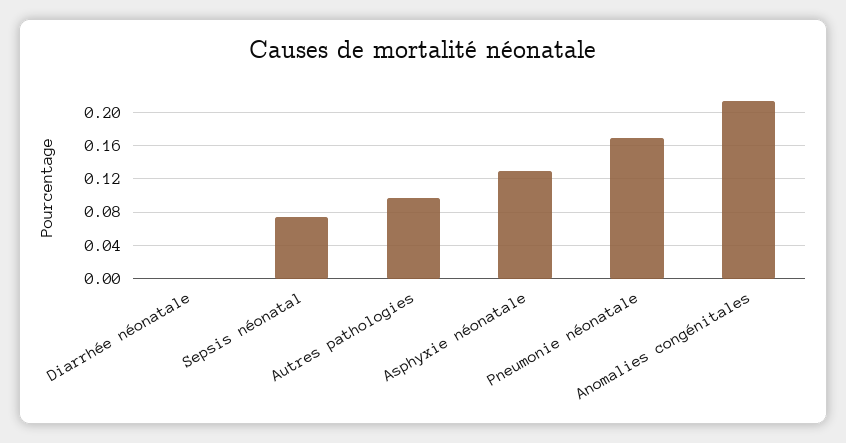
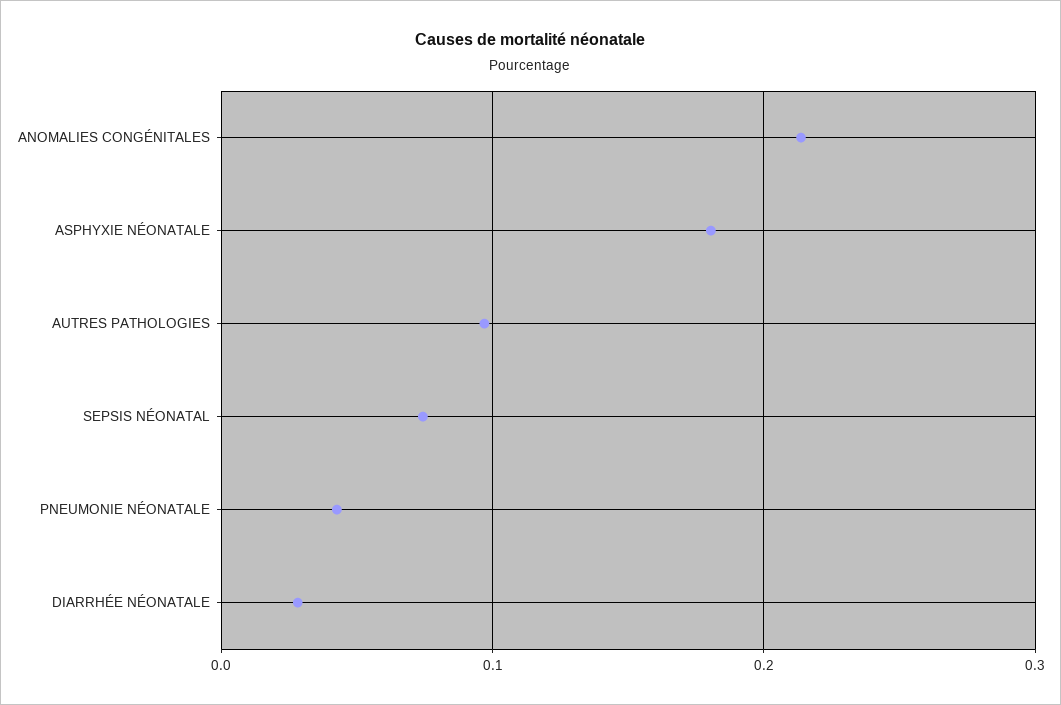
Diarrhée néonatale: 0 -> 0.03
Asphyxie néonatale: 0.13 -> 0.18
Pneumonie néonatale: 0.17 -> 0.04

